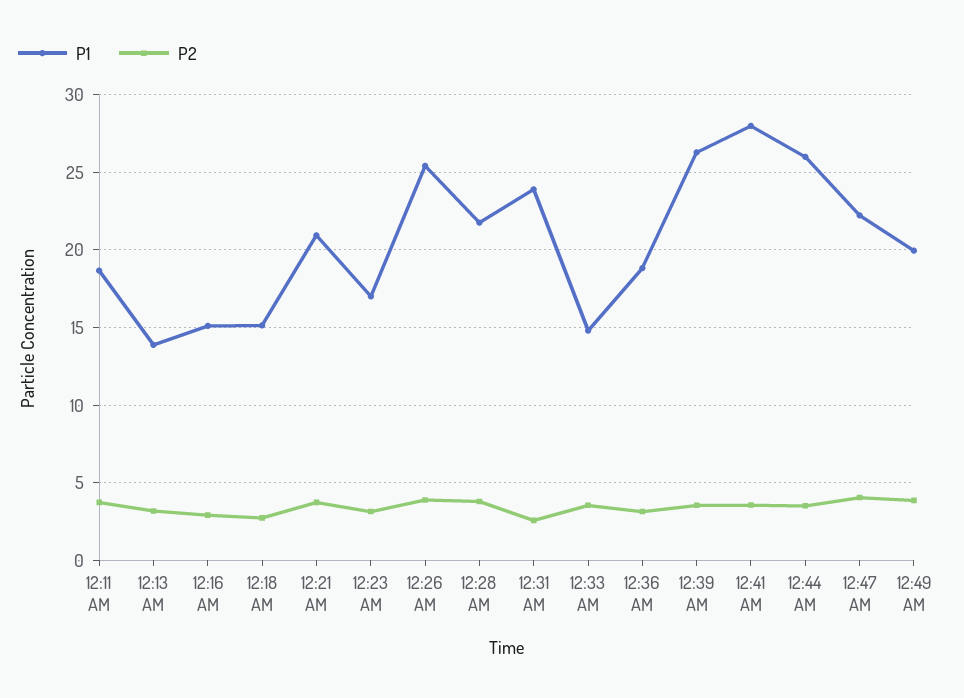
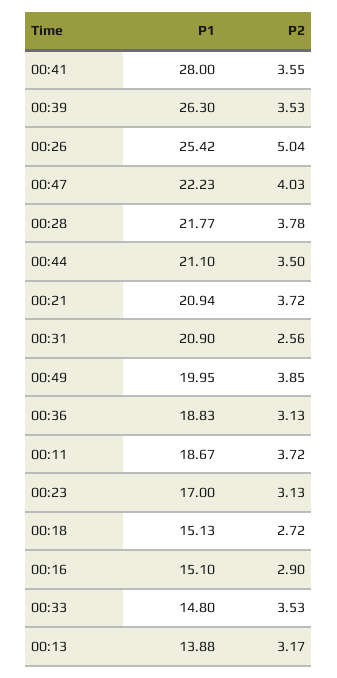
P2, 12:26 AM: 4 -> 5.04
P1, 12:31 AM: 24 -> 20.9
P1, 12:44 AM: 26 -> 21.1

